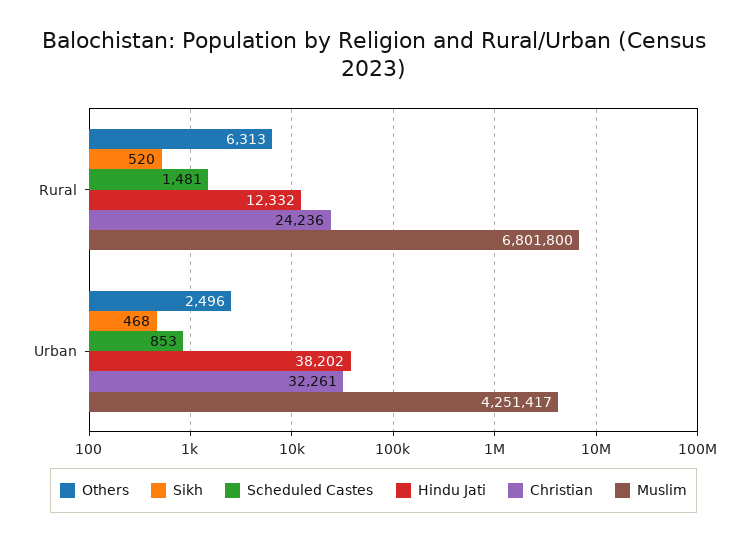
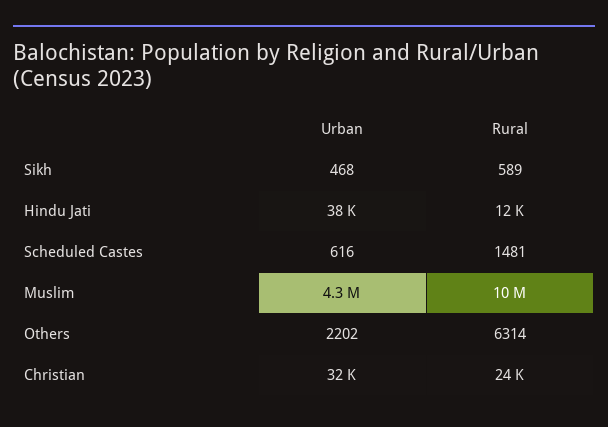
Others, Rural: 6313 -> 6314
Sikh, Rural: 520 -> 589
Muslim, Rural: 6801800 -> 10000000
Others, Urban: 2496 -> 2202
Scheduled Castes, Urban: 853 -> 616

